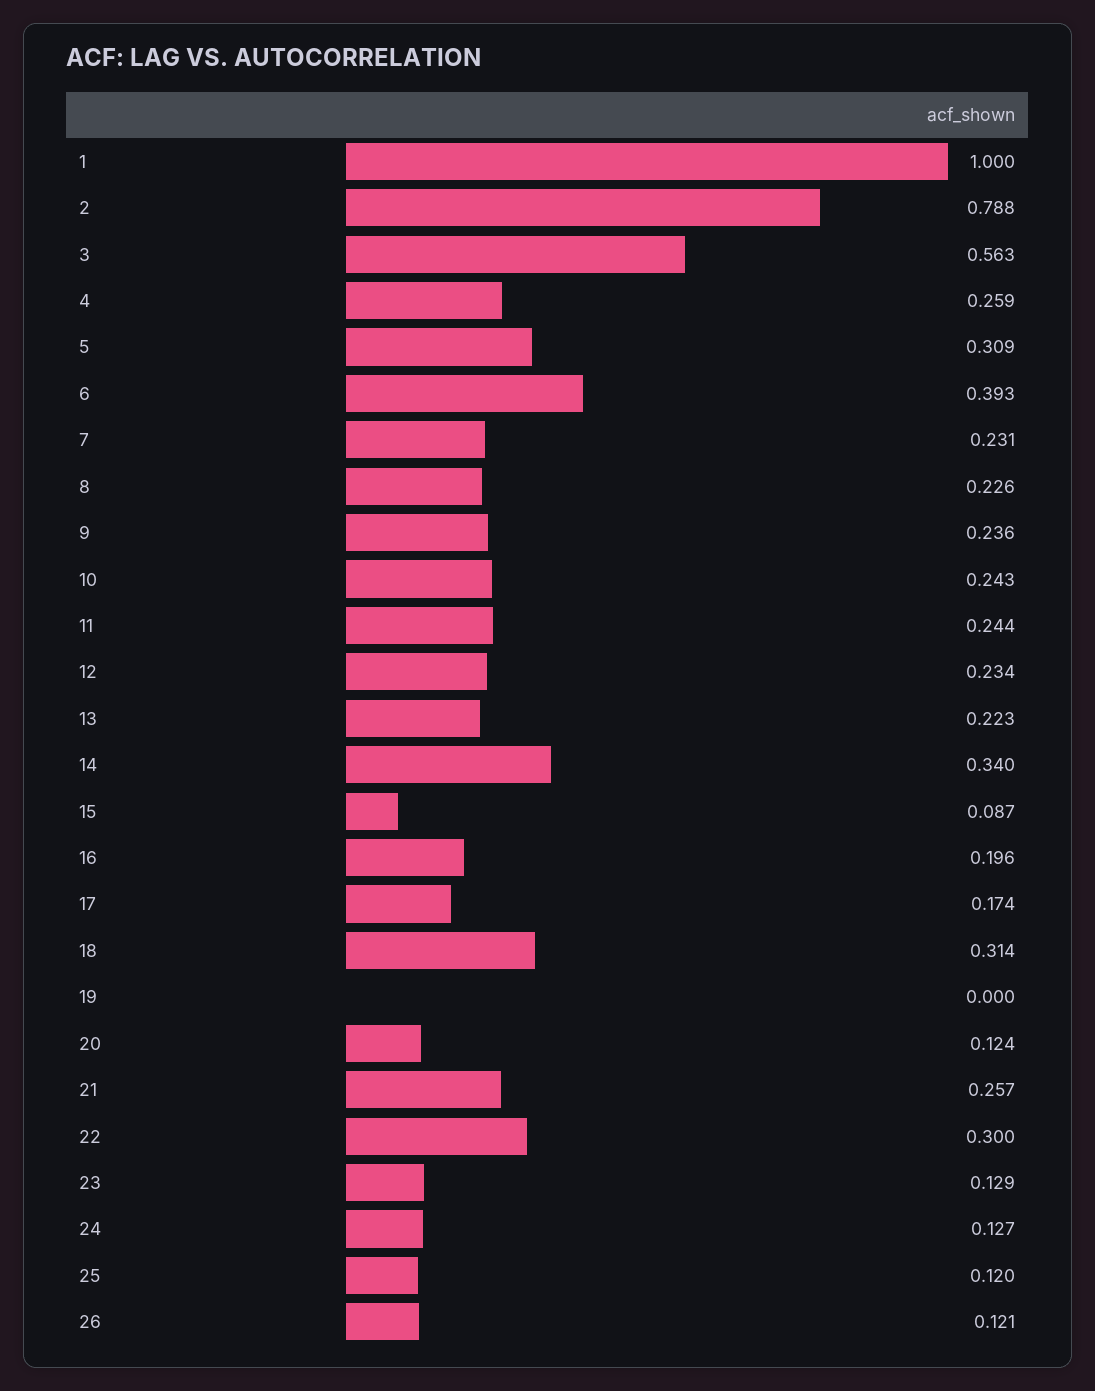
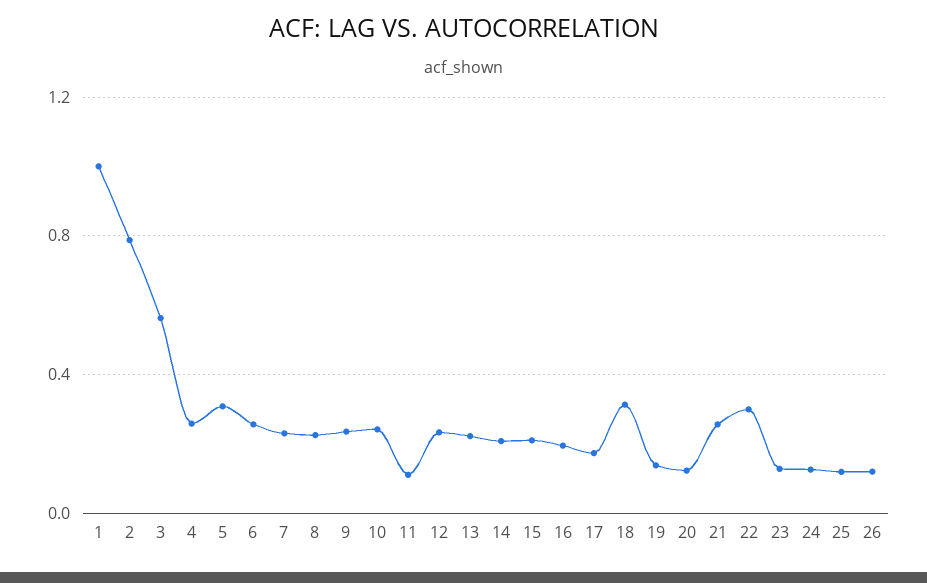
6: 0.393 -> 0.25
11: 0.244 -> 0.1
14: 0.34 -> 0.2
15: 0.087 -> 0.2
19: 0 -> 0.15

